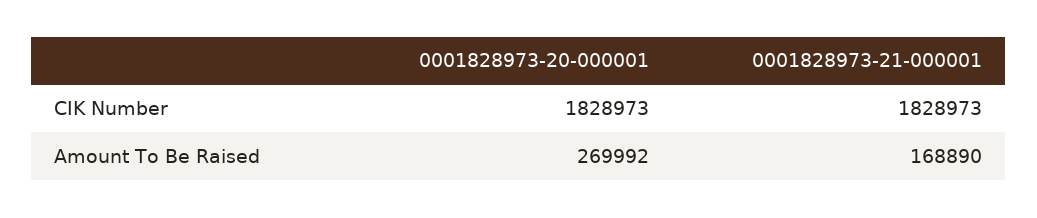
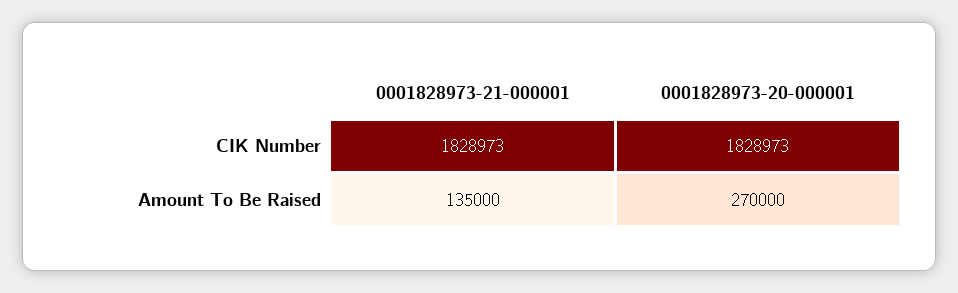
0001828973-20-000001, Amount To Be Raised: 269992 -> 270000
0001828973-21-000001, Amount To Be Raised: 168890 -> 135000

